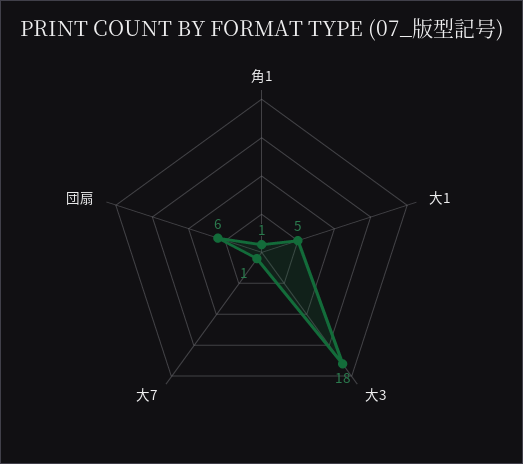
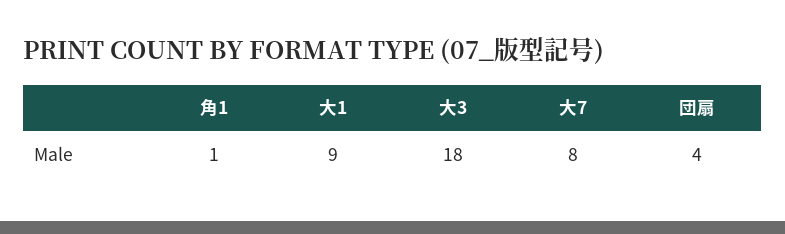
大1: 5 -> 9
大7: 1 -> 8
団扇: 6 -> 4

